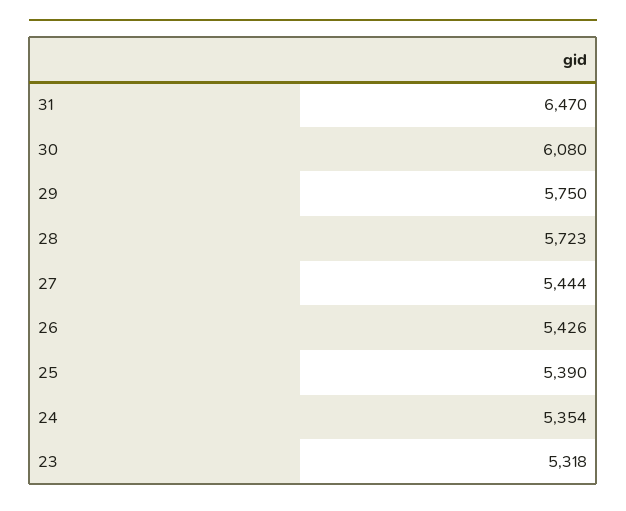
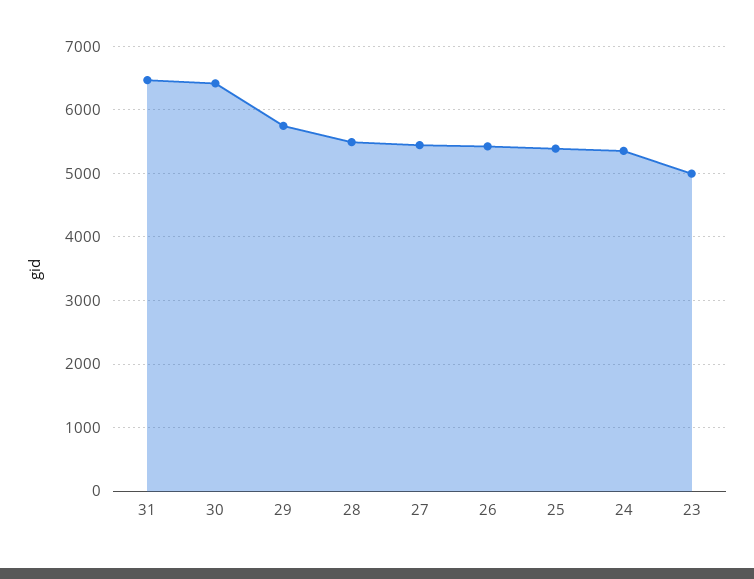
30: 6080 -> 6400
28: 5723 -> 5500
23: 5318 -> 5000

